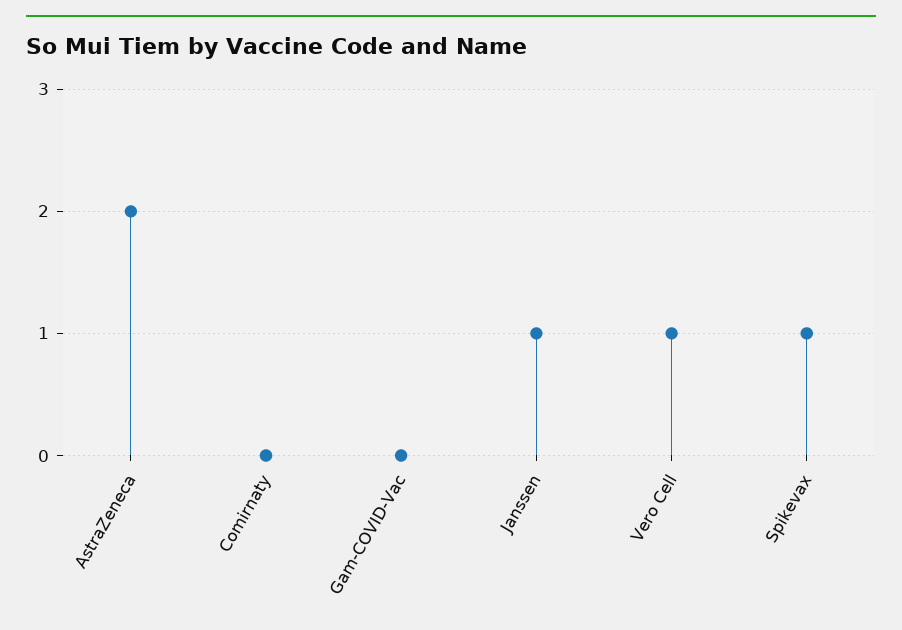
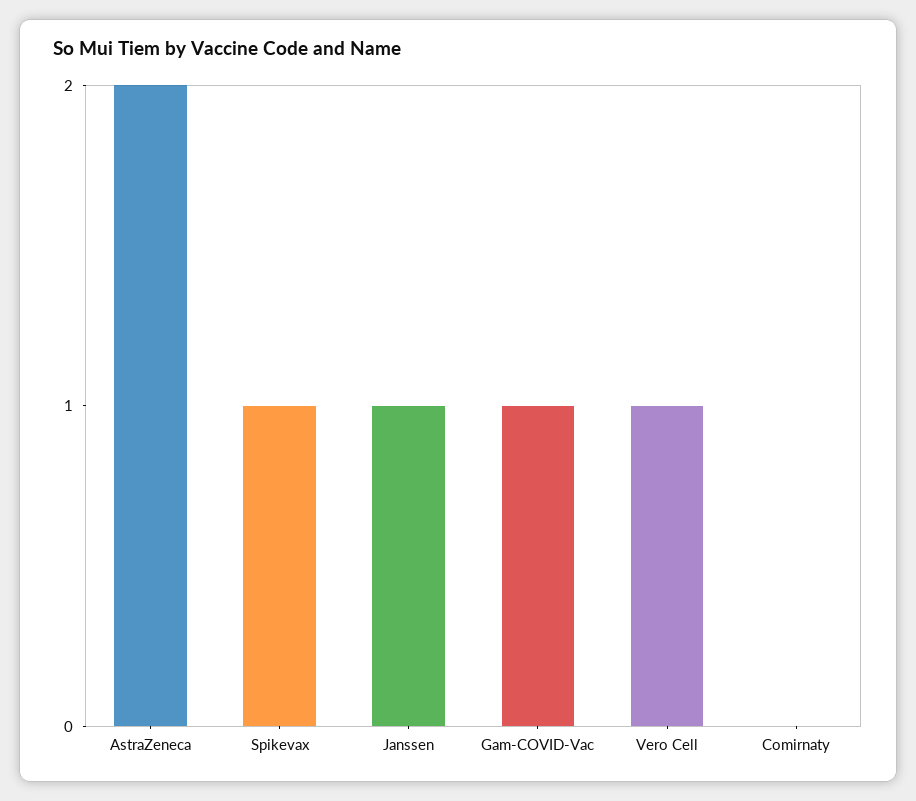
Gam-COVID-Vac: 0 -> 1

